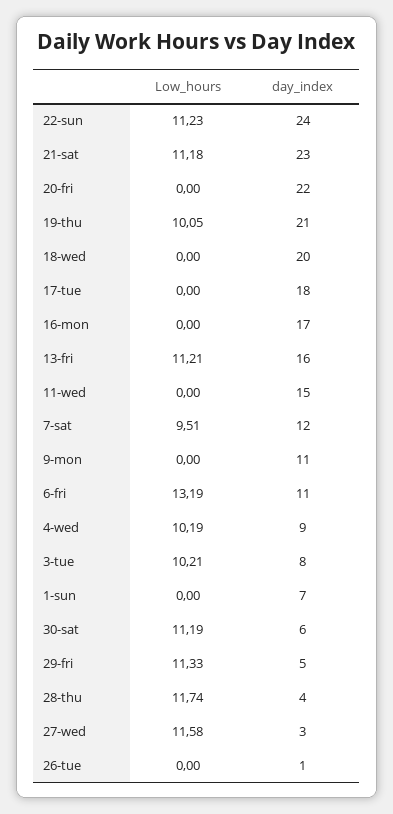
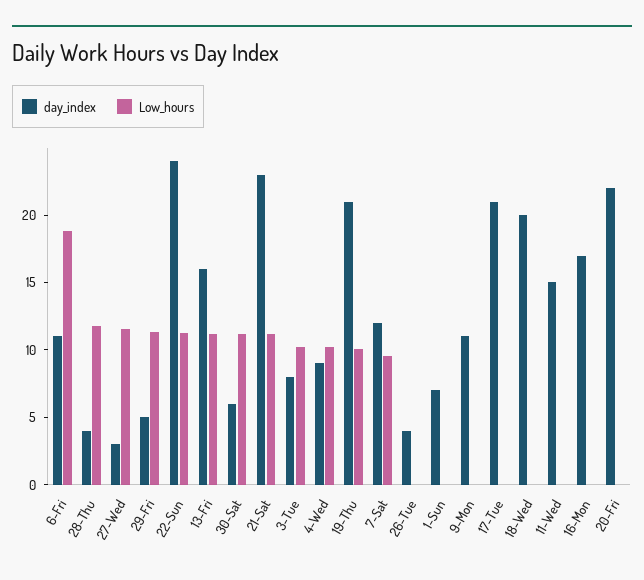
day_index, 17-tue: 18 -> 21
Low_hours, 6-fri: 13.19 -> 19
day_index, 26-tue: 1 -> 4

